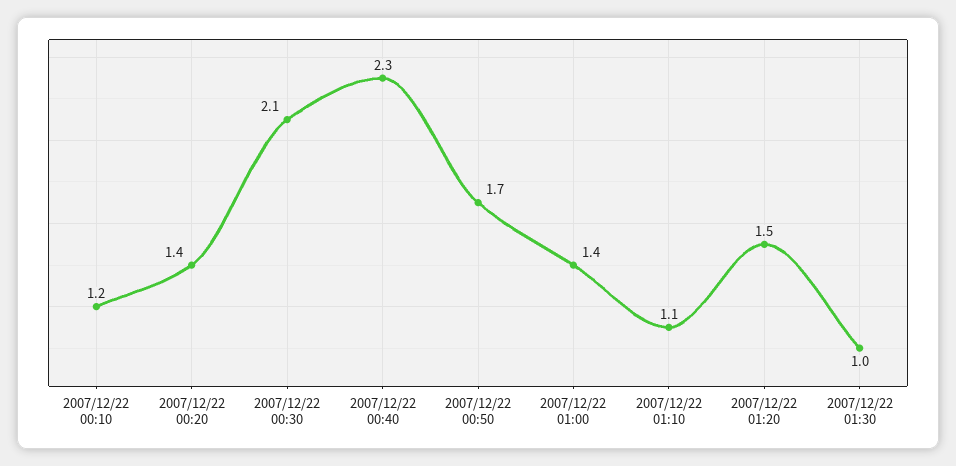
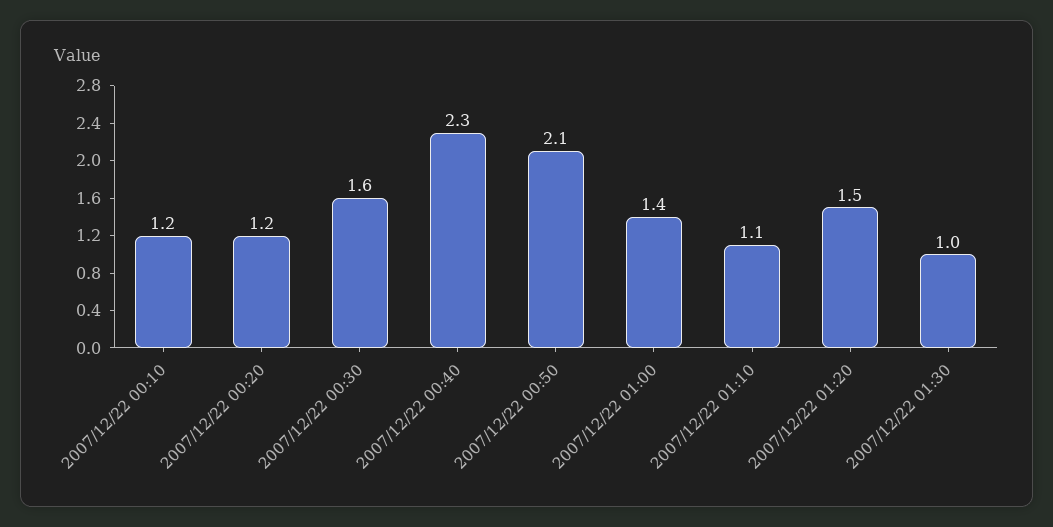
2007/12/22 00:20: 1.4 -> 1.2
2007/12/22 00:30: 2.1 -> 1.6
2007/12/22 00:50: 1.7 -> 2.1

